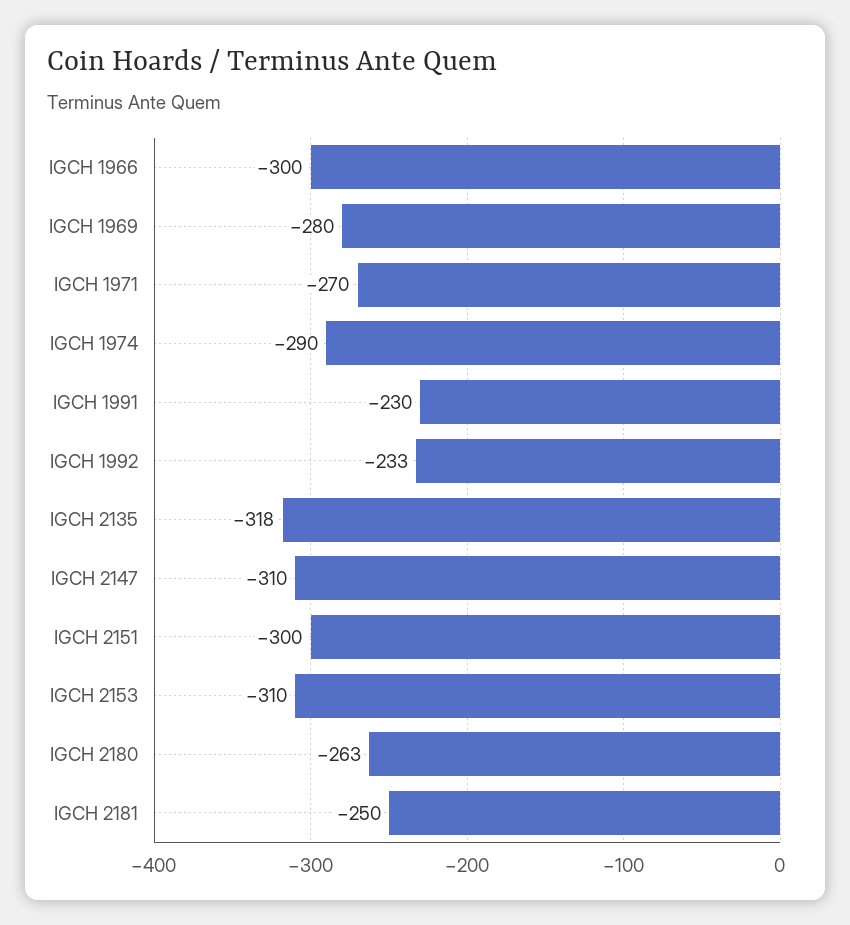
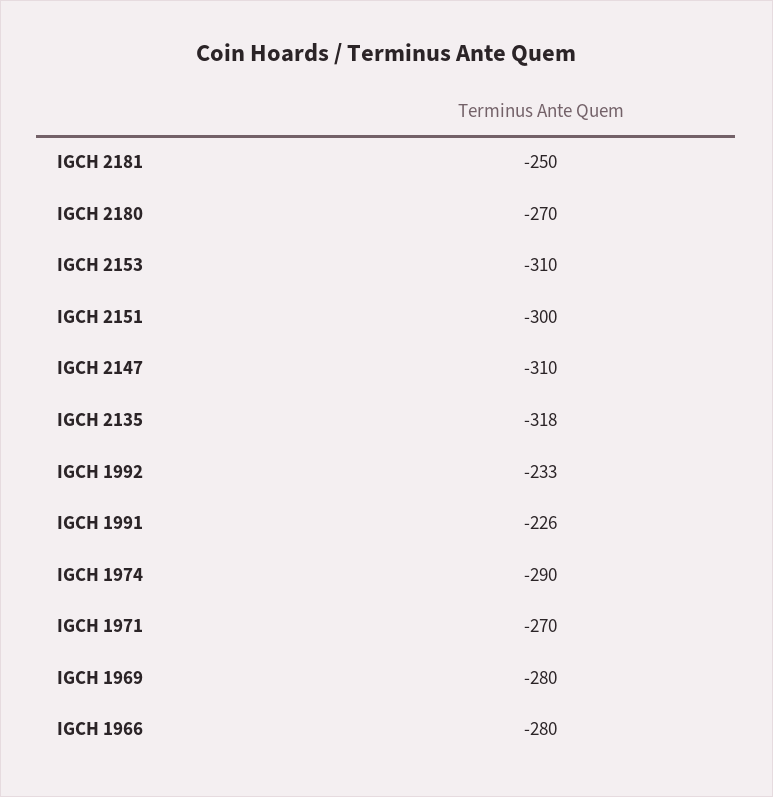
IGCH 1966: -300 -> -280
IGCH 1991: -230 -> -226
IGCH 2180: -263 -> -270

